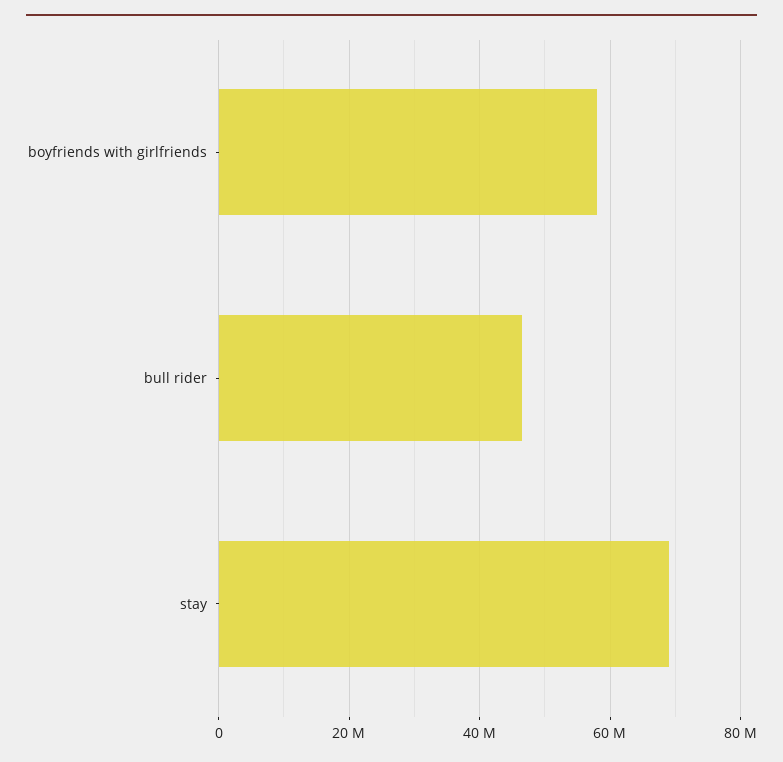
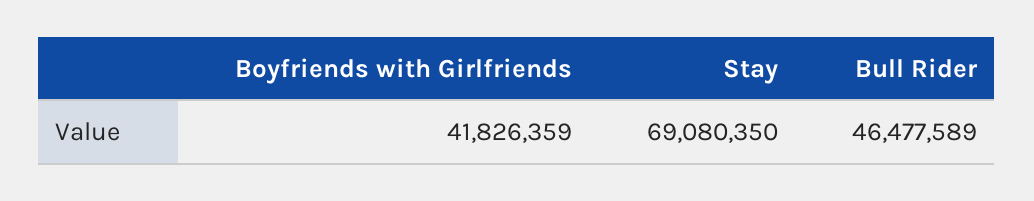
boyfriends with girlfriends: 58000000 -> 41826359

